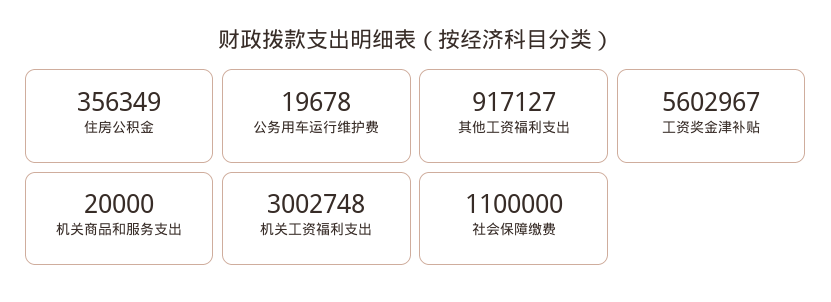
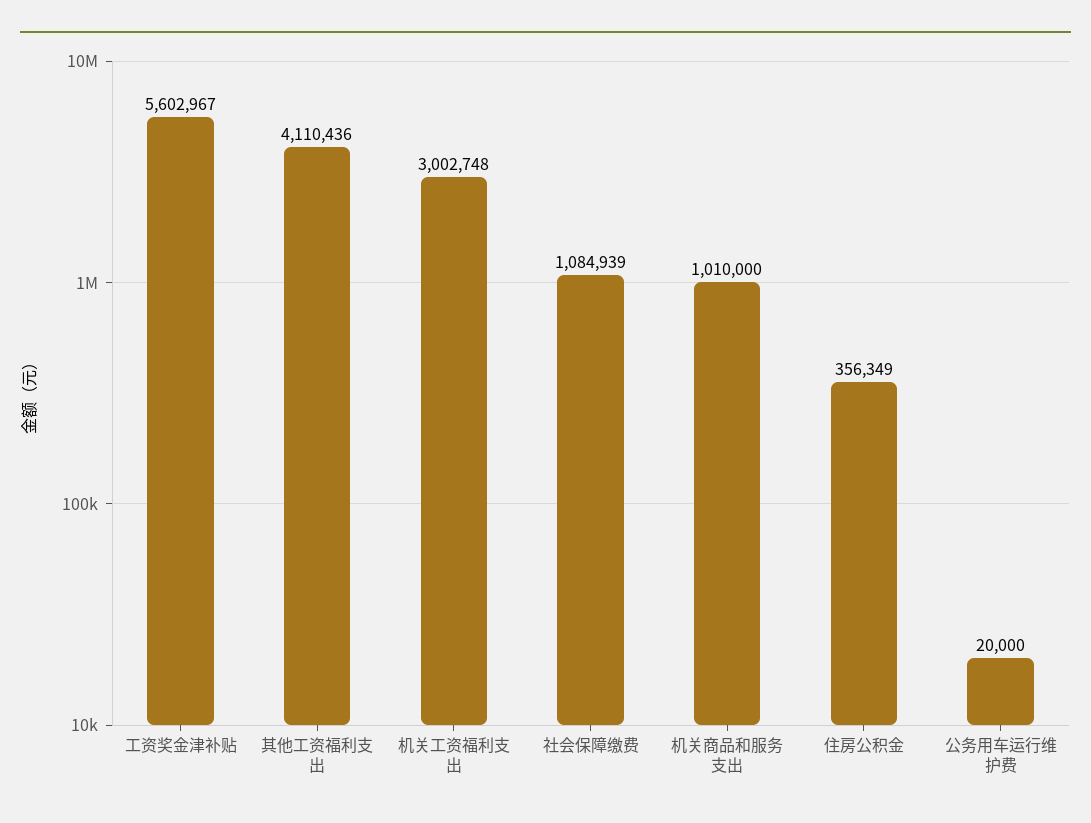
公务用车运行维护费: 19678 -> 20000
其他工资福利支出: 917127 -> 4110436
机关商品和服务支出: 20000 -> 1010000
社会保障缴费: 1100000 -> 1084939

